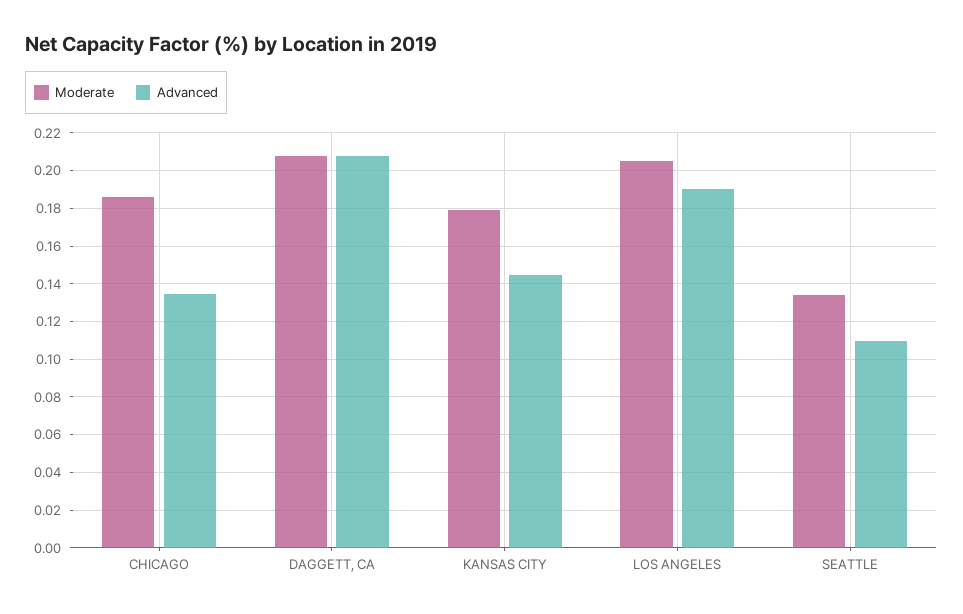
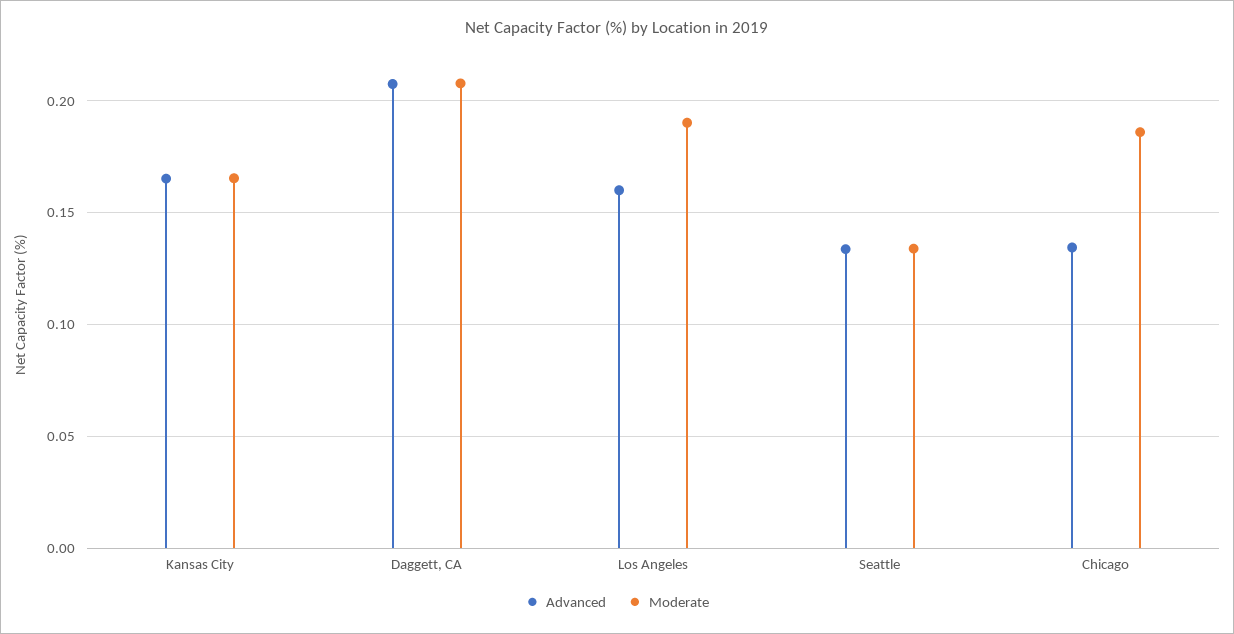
Moderate, KANSAS CITY: 0.18 -> 0.165
Advanced, KANSAS CITY: 0.145 -> 0.165
Moderate, LOS ANGELES: 0.205 -> 0.19
Advanced, LOS ANGELES: 0.19 -> 0.16
Advanced, SEATTLE: 0.11 -> 0.135

